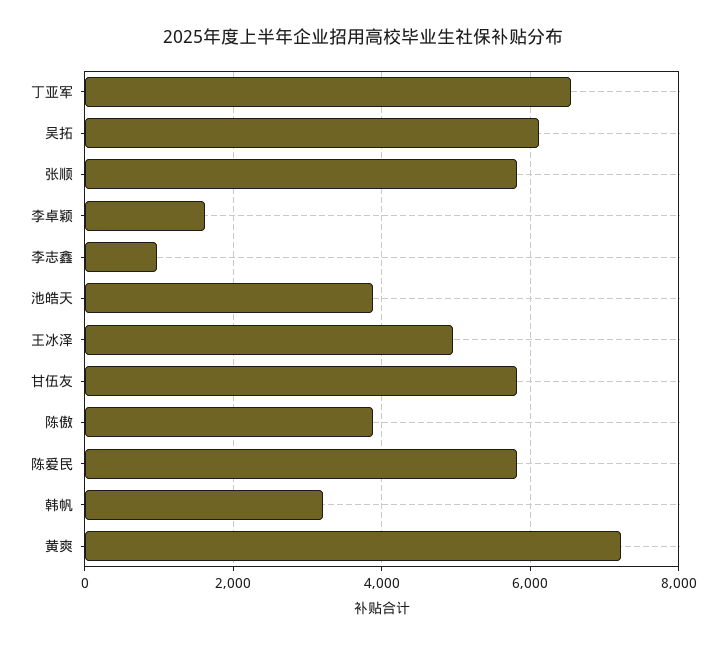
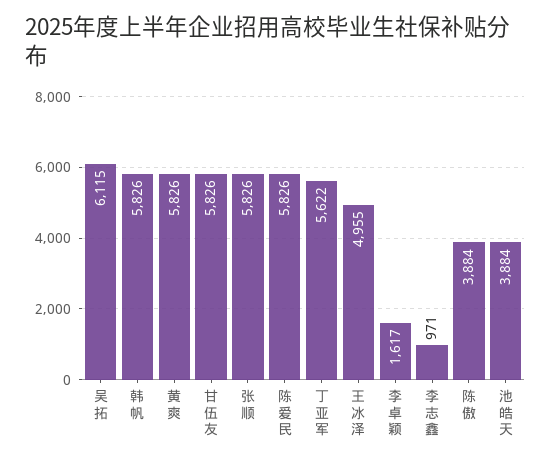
丁亚军: 6600 -> 5622
韩帆: 3200 -> 5826
黄爽: 7200 -> 5826

